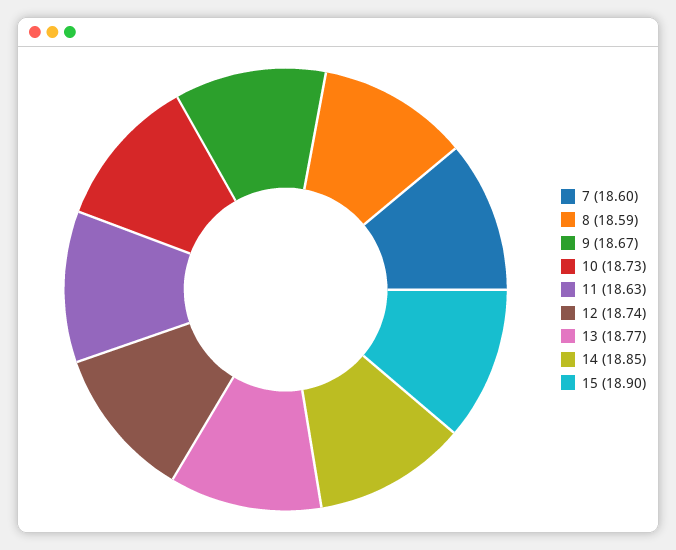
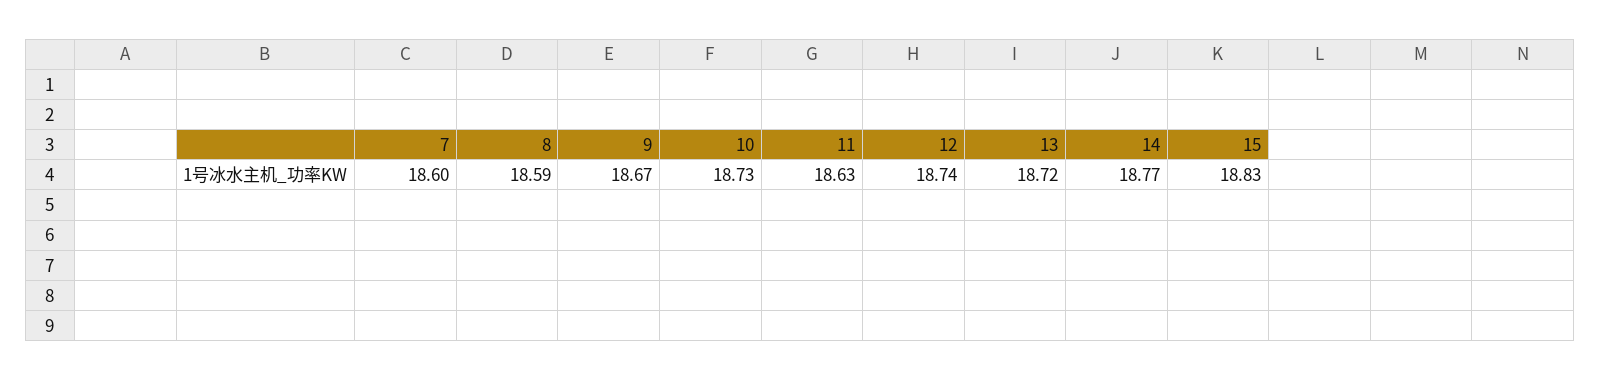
13: 18.77 -> 18.72
14: 18.85 -> 18.77
15: 18.9 -> 18.83

